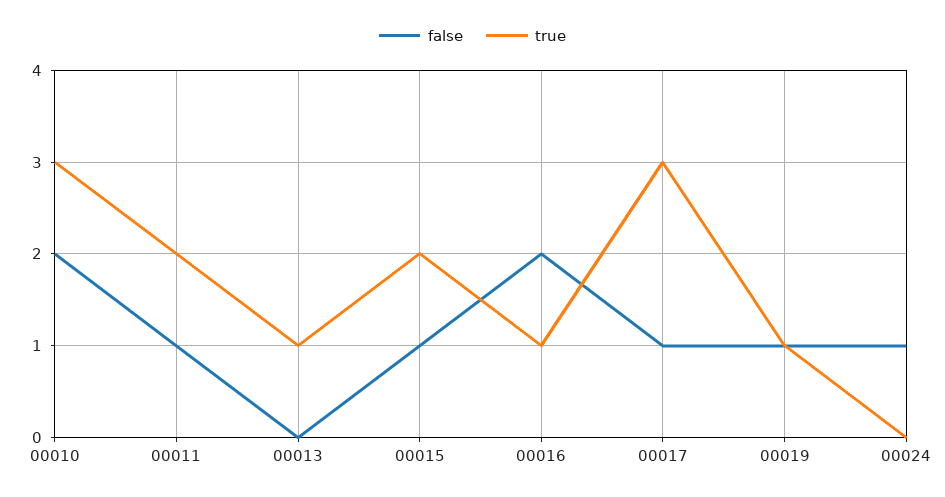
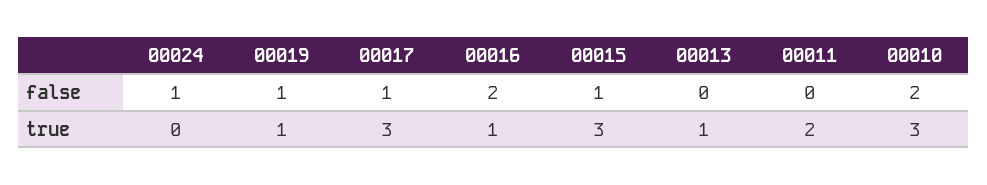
false, 00011: 1 -> 0
true, 00015: 2 -> 3

